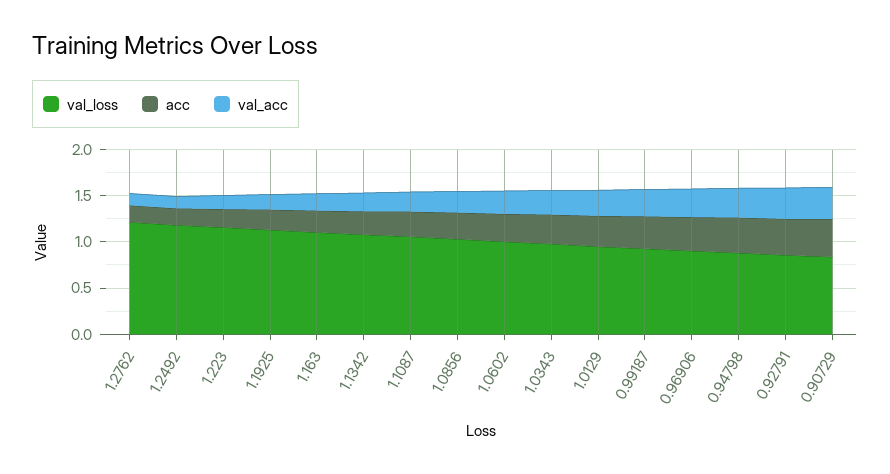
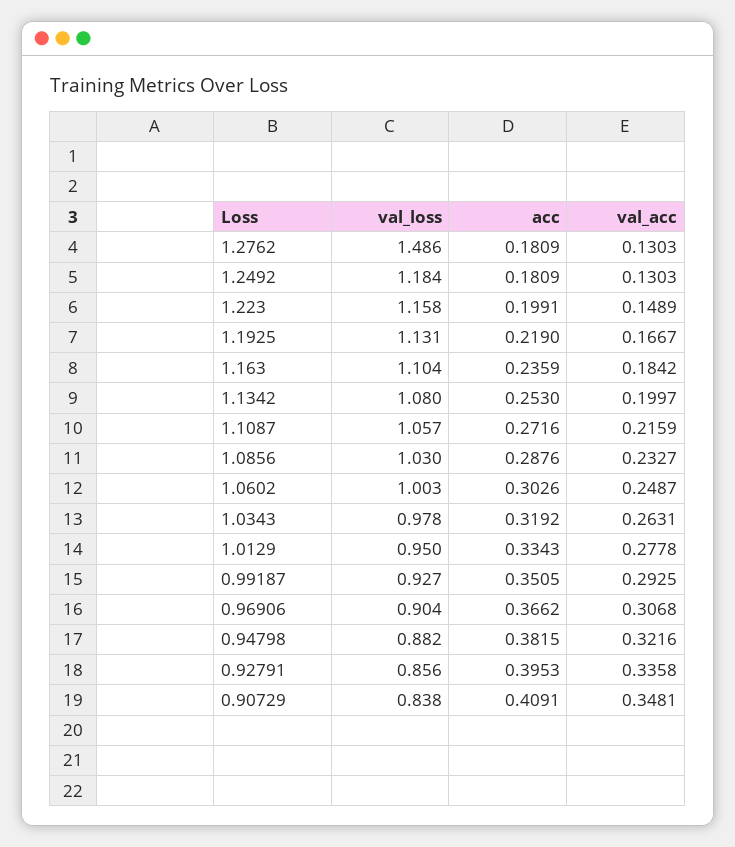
val_loss, 1.2762: 1.2 -> 1.486

